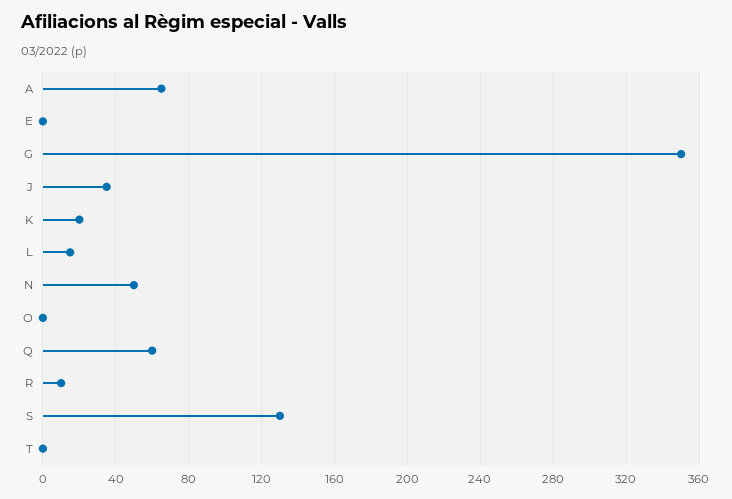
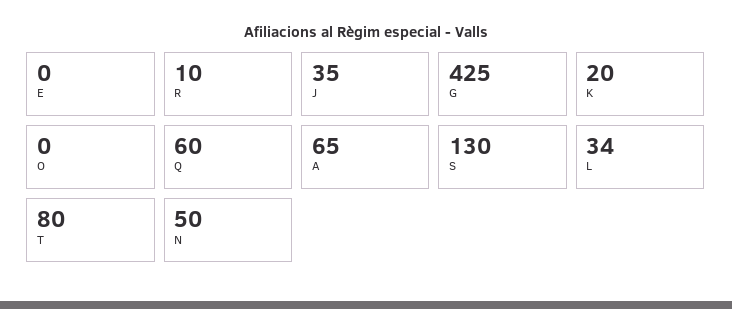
G: 350 -> 425
L: 15 -> 34
T: 0 -> 80

